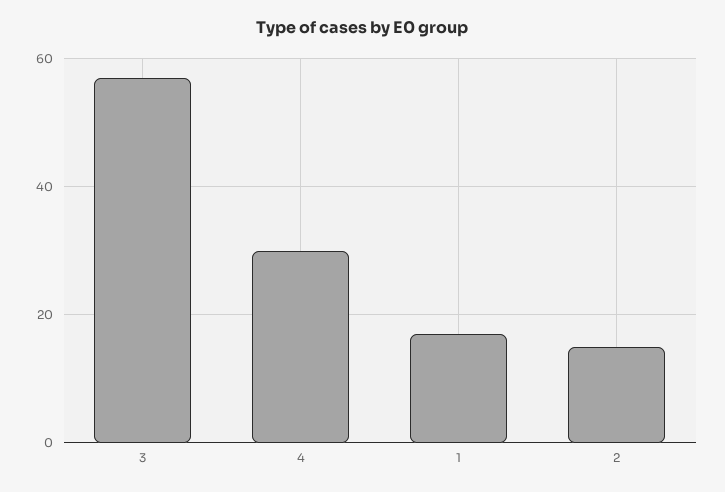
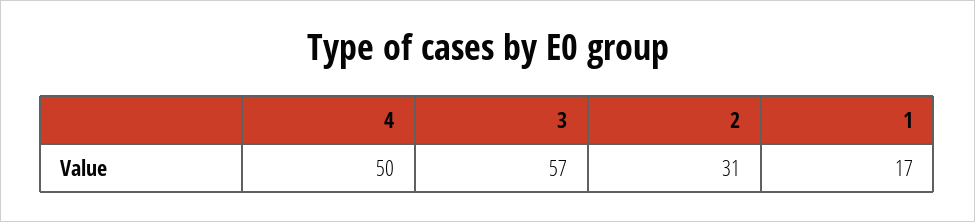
4: 30 -> 50
2: 15 -> 31

